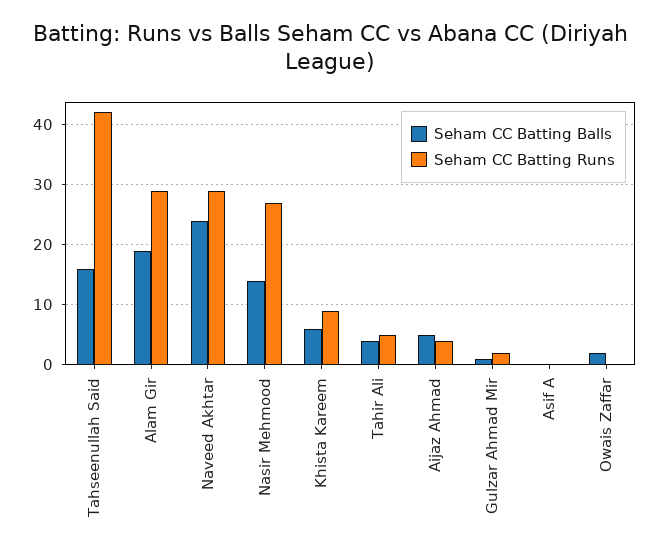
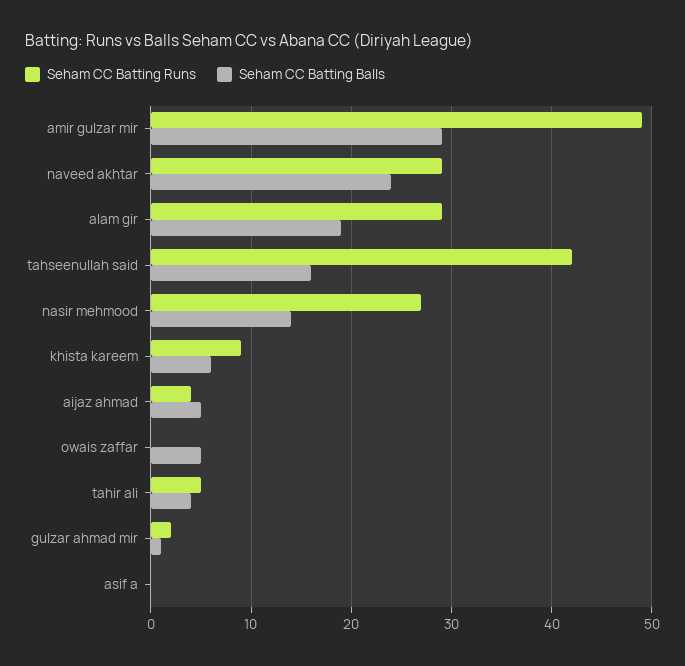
Seham CC Batting Balls, Owais Zaffar: 2 -> 5
Seham CC Batting Runs, amir gulzar mir: none -> 49
Seham CC Batting Balls, amir gulzar mir: none -> 29

